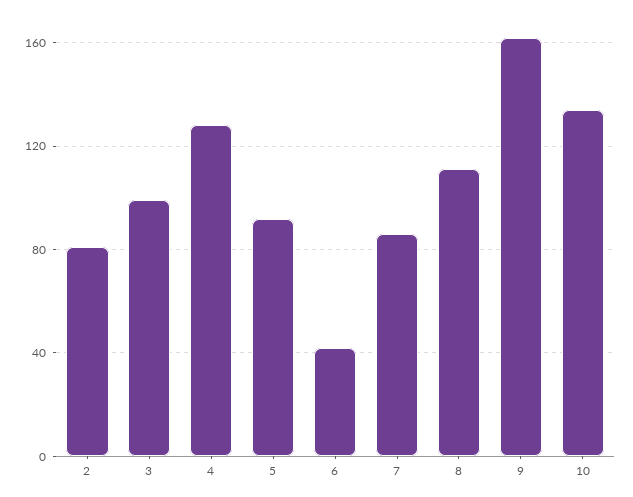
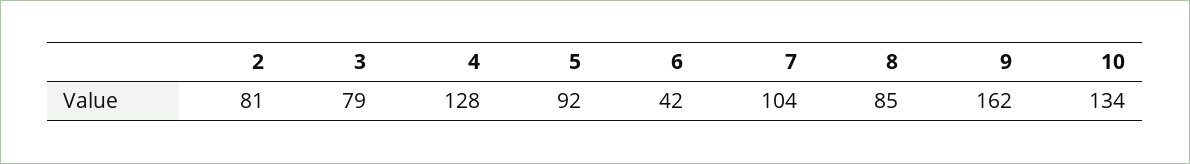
3: 100 -> 79
7: 85 -> 104
8: 110 -> 85

